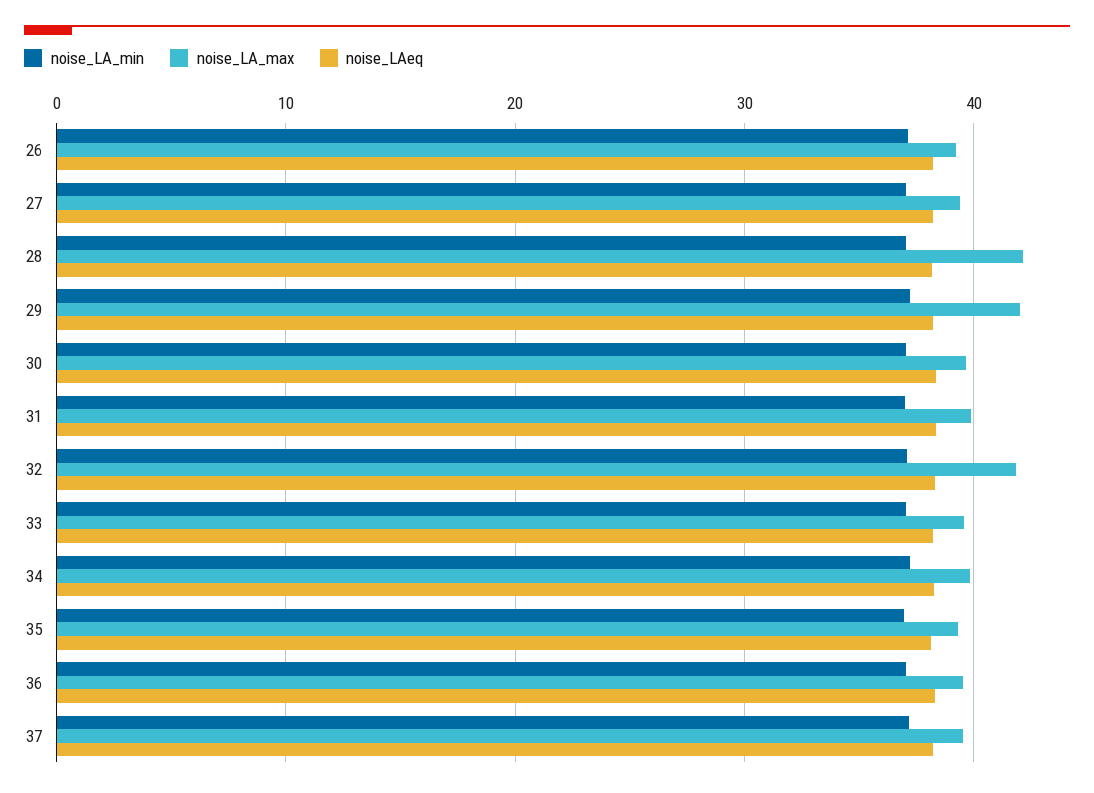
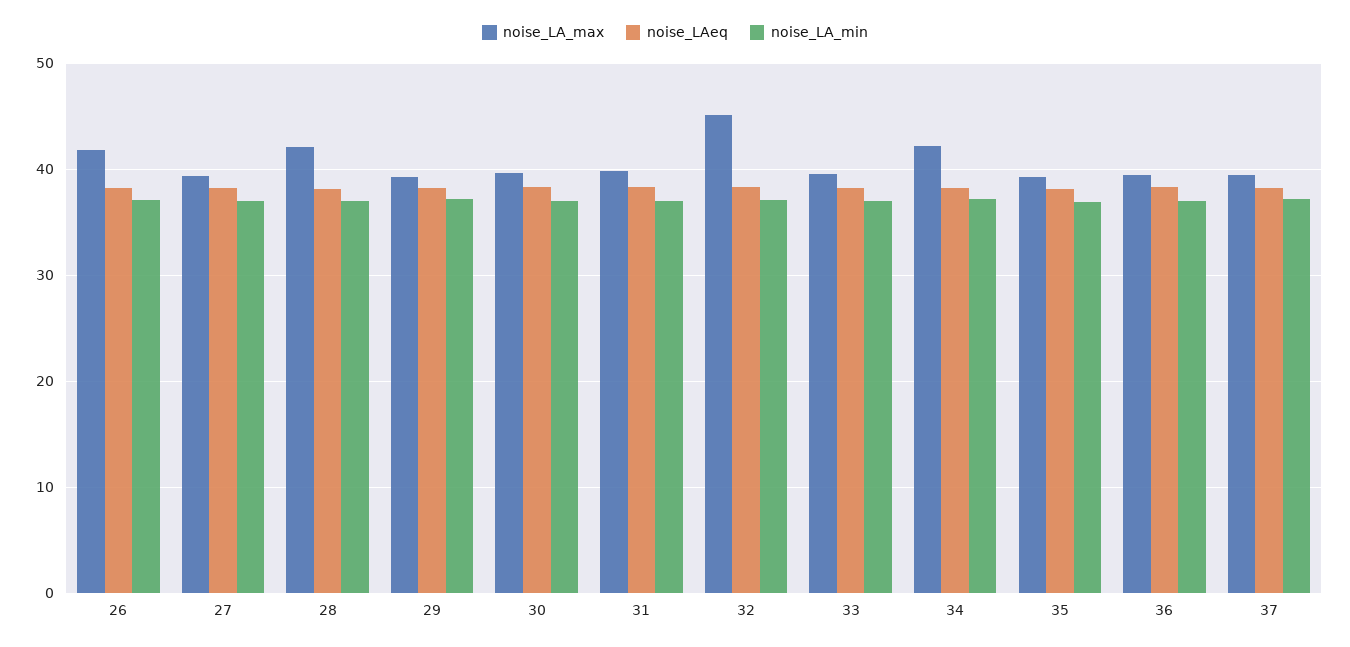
noise_LA_max, 26: 39 -> 42
noise_LA_max, 29: 42 -> 39
noise_LA_max, 32: 42 -> 45
noise_LA_max, 34: 40 -> 42

